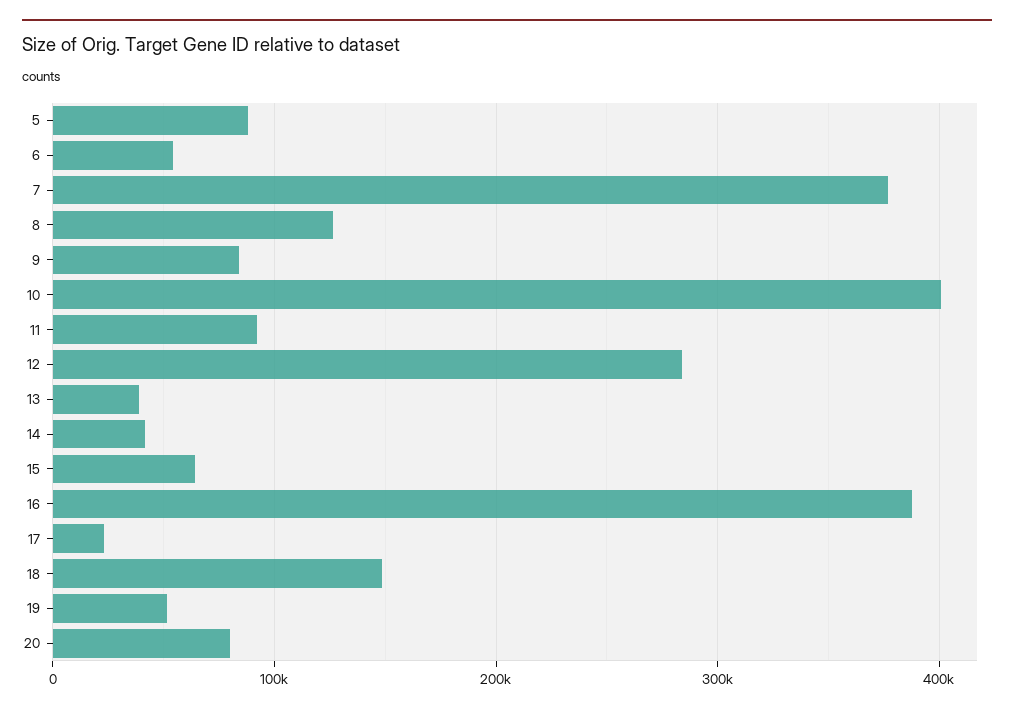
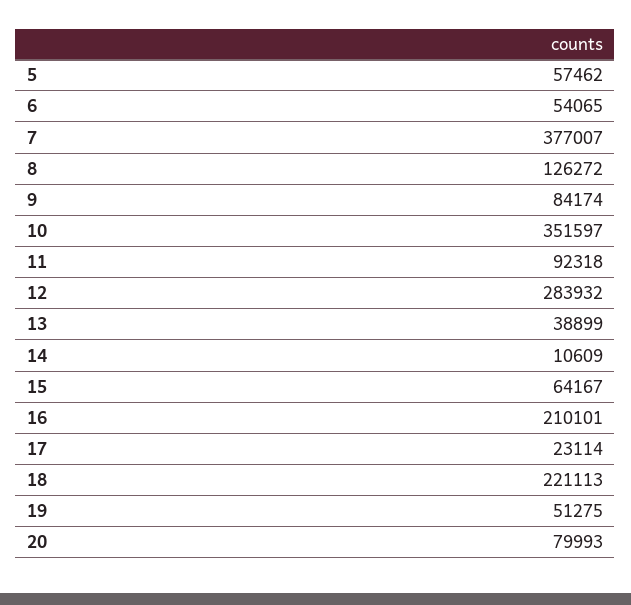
5: 90000 -> 57462
10: 400000 -> 351597
14: 40000 -> 10609
16: 390000 -> 210101
18: 150000 -> 221113

